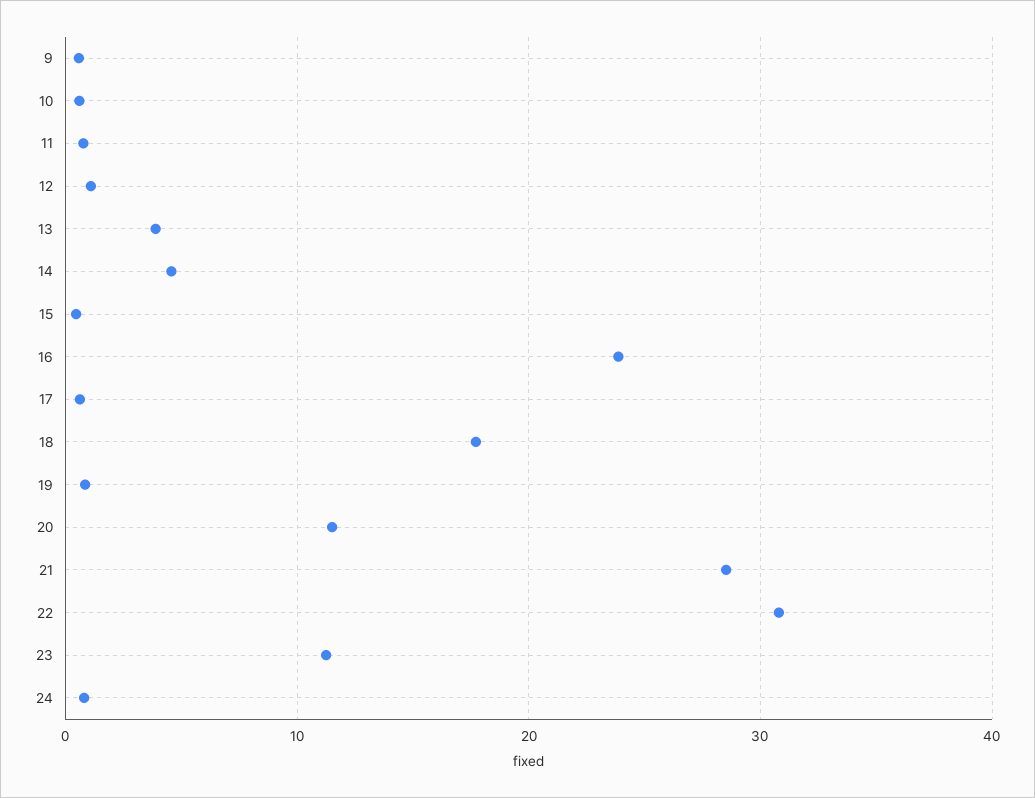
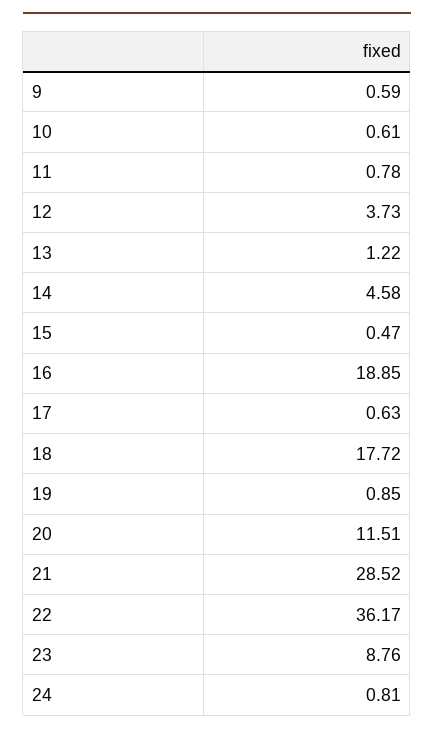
12: 1 -> 3.73
13: 4 -> 1.22
16: 24 -> 18.85
22: 31 -> 36.17
23: 11 -> 8.76

